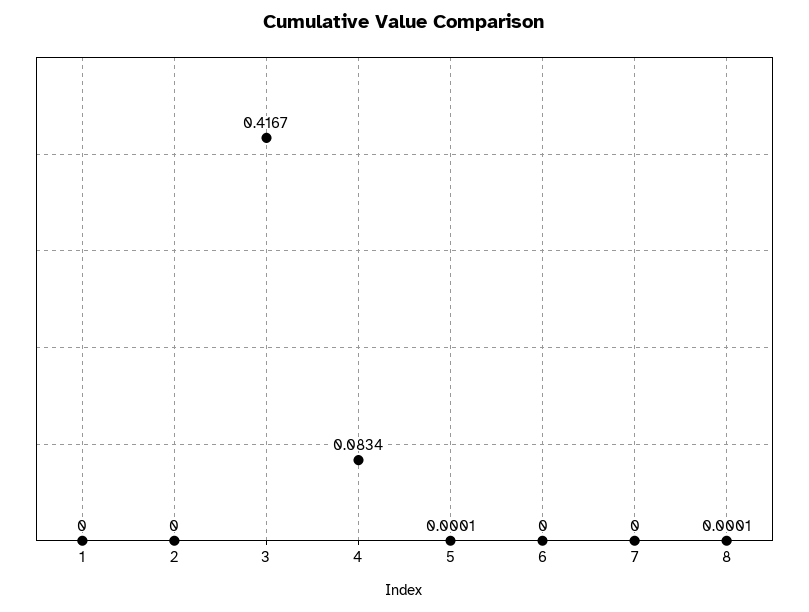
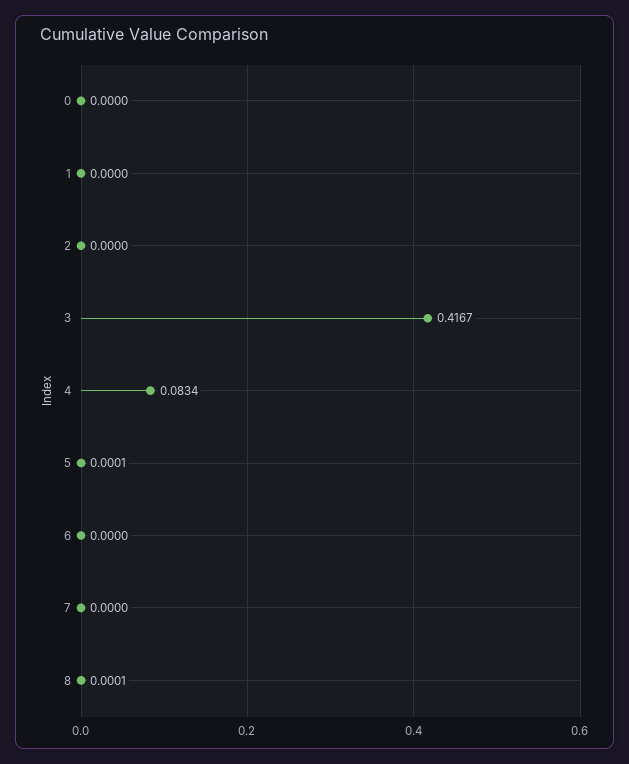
0: none -> 0

